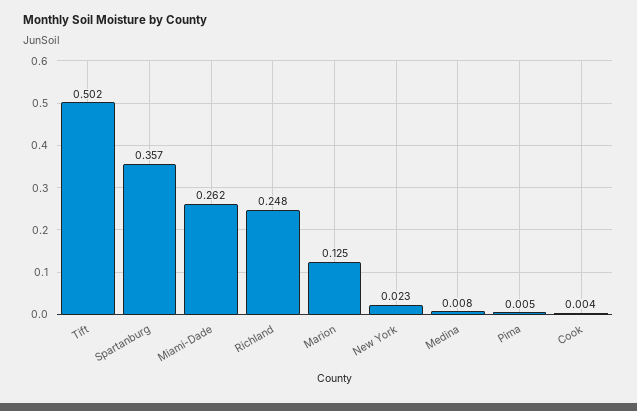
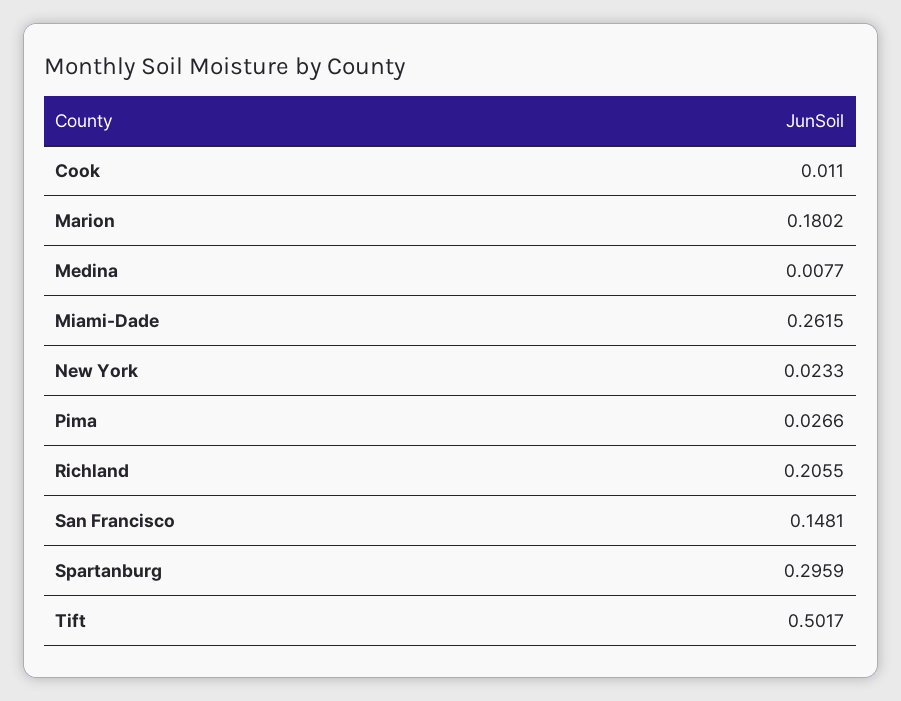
Spartanburg: 0.357 -> 0.2959
Richland: 0.248 -> 0.2055
Marion: 0.125 -> 0.1802
Pima: 0.005 -> 0.0266
Cook: 0.004 -> 0.011
San Francisco: none -> 0.1481

